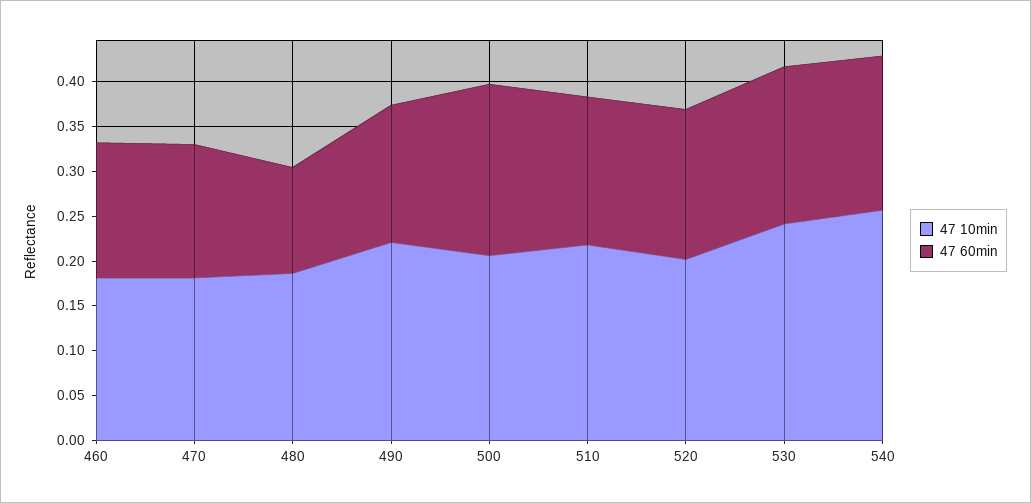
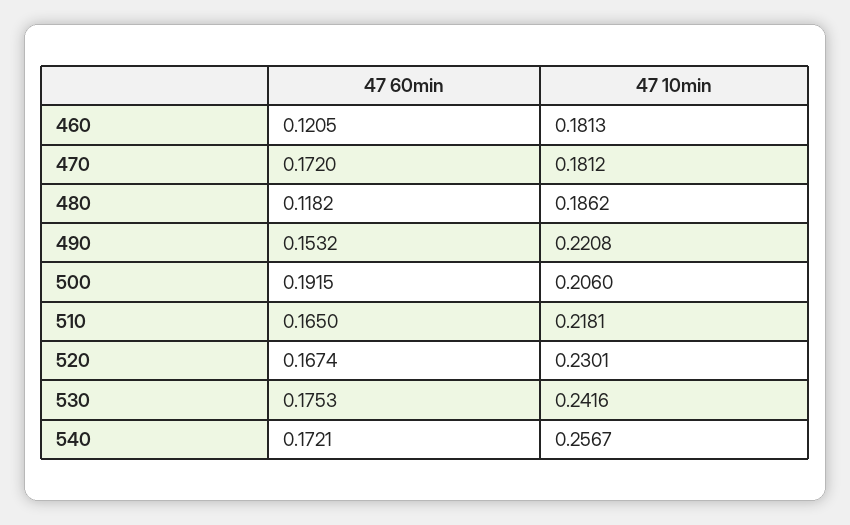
47 60min, 460: 0.15 -> 0.1205
47 60min, 470: 0.15 -> 0.172
47 10min, 520: 0.2 -> 0.2301

